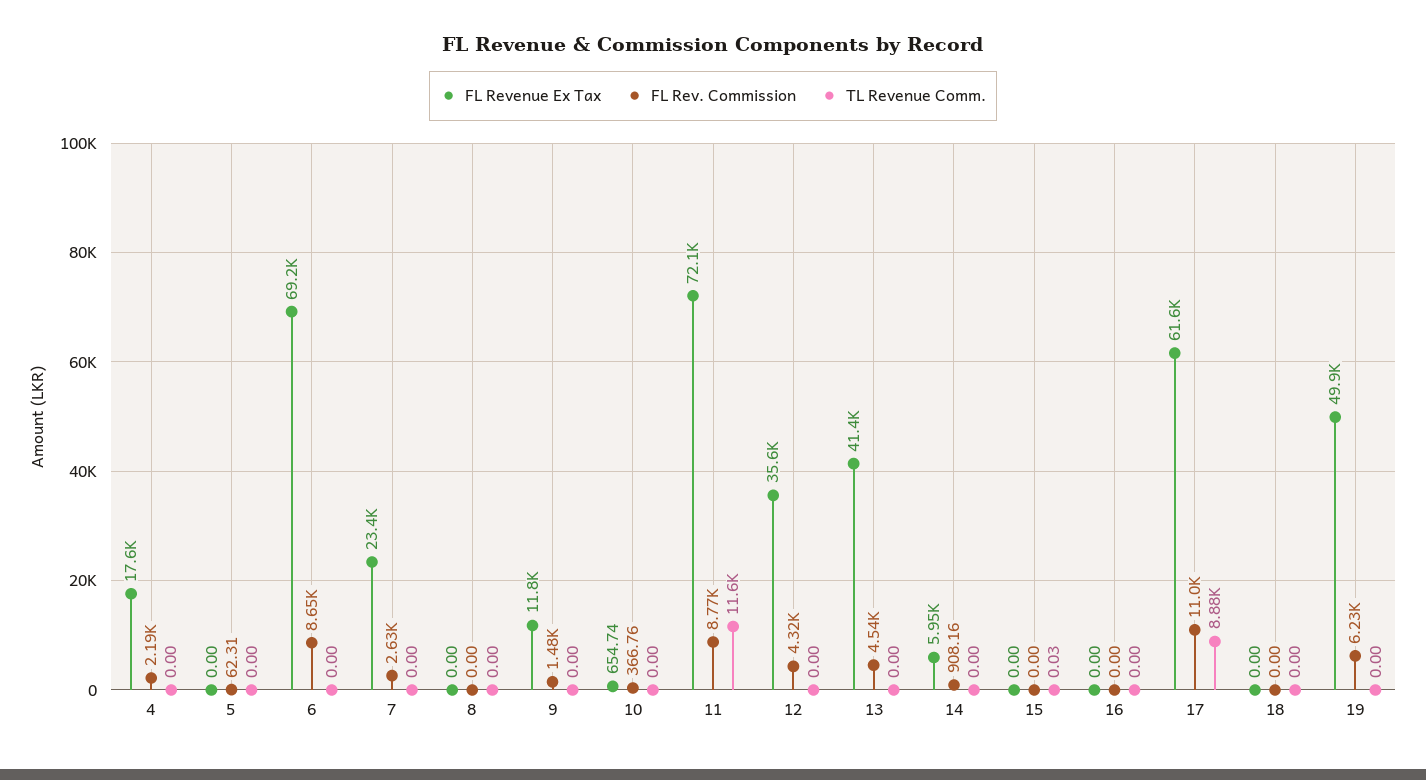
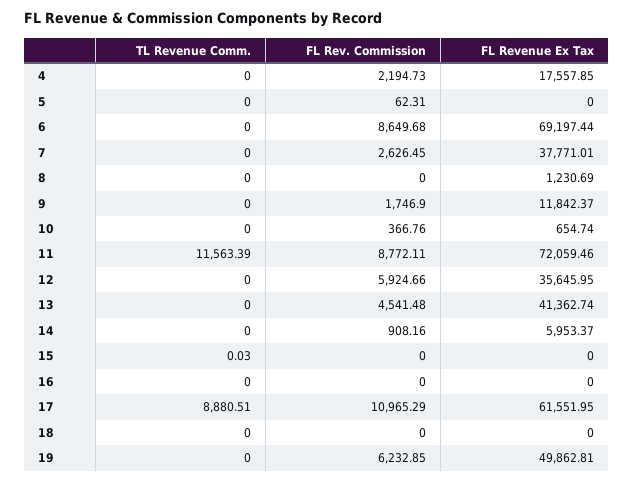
FL Revenue Ex Tax, 7: 23400 -> 37771.01
FL Revenue Ex Tax, 8: 0 -> 1230.69
FL Rev. Commission, 9: 1480 -> 1746.9
FL Rev. Commission, 12: 4320 -> 5924.66

